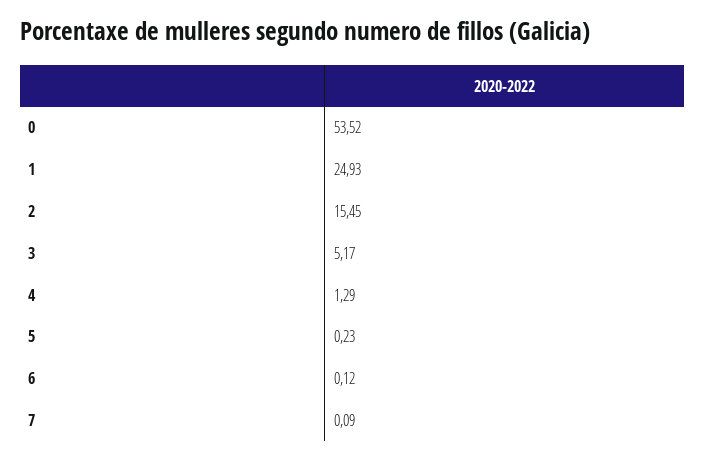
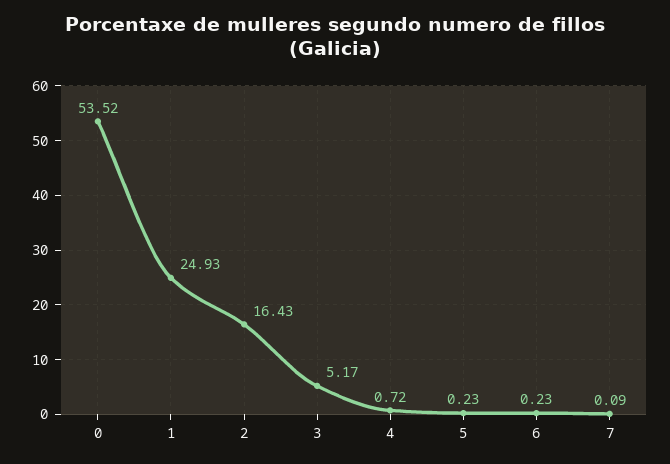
2: 15.45 -> 16.43
4: 1.29 -> 0.72
6: 0.12 -> 0.23

